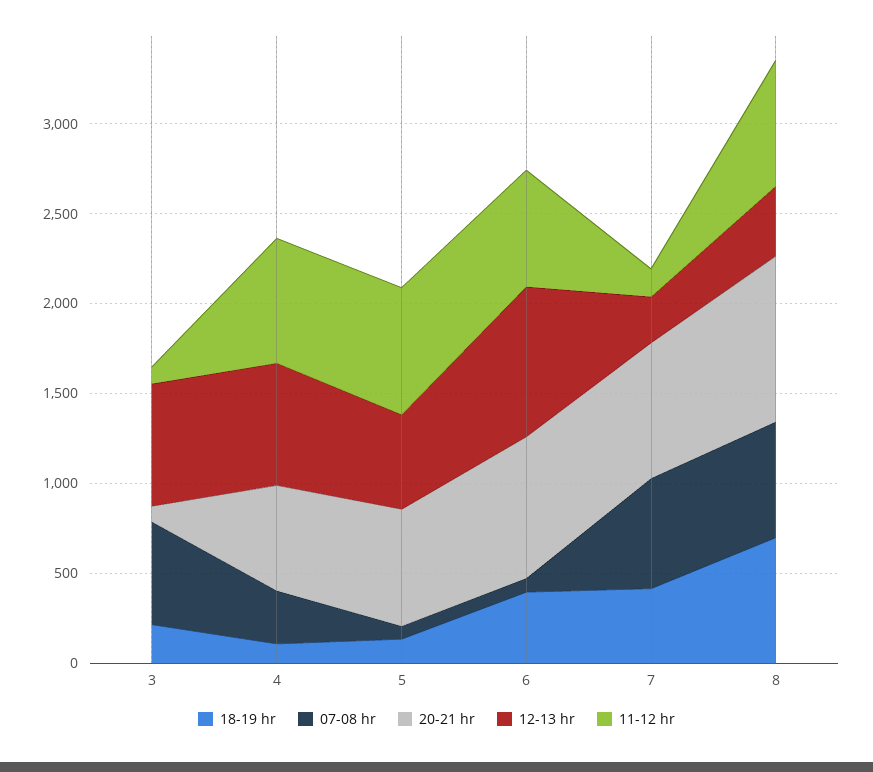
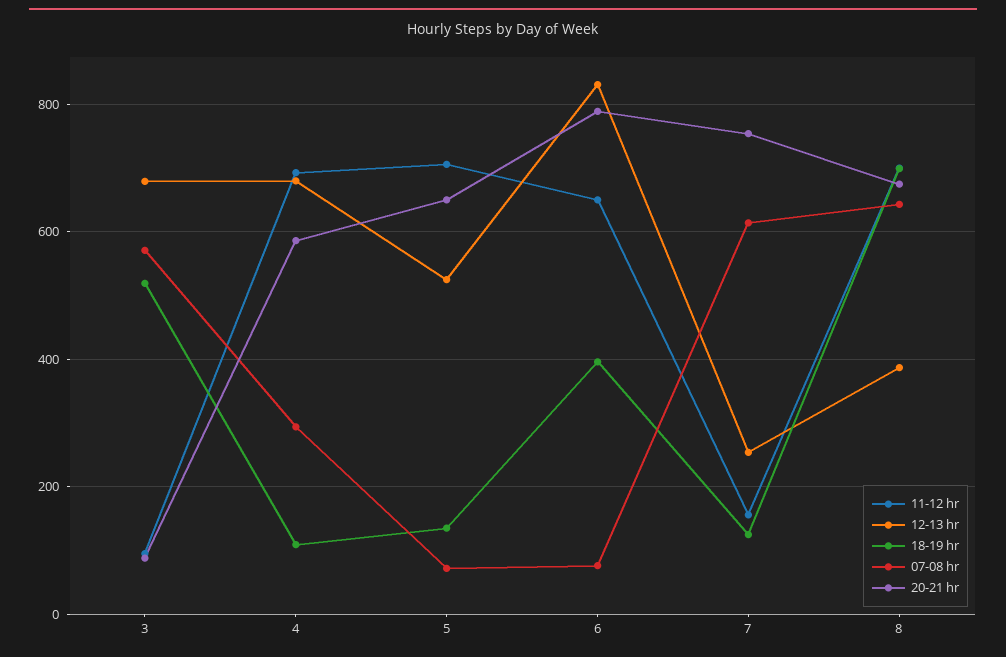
18-19 hr, 3: 200 -> 520
18-19 hr, 7: 400 -> 120
20-21 hr, 8: 900 -> 680

